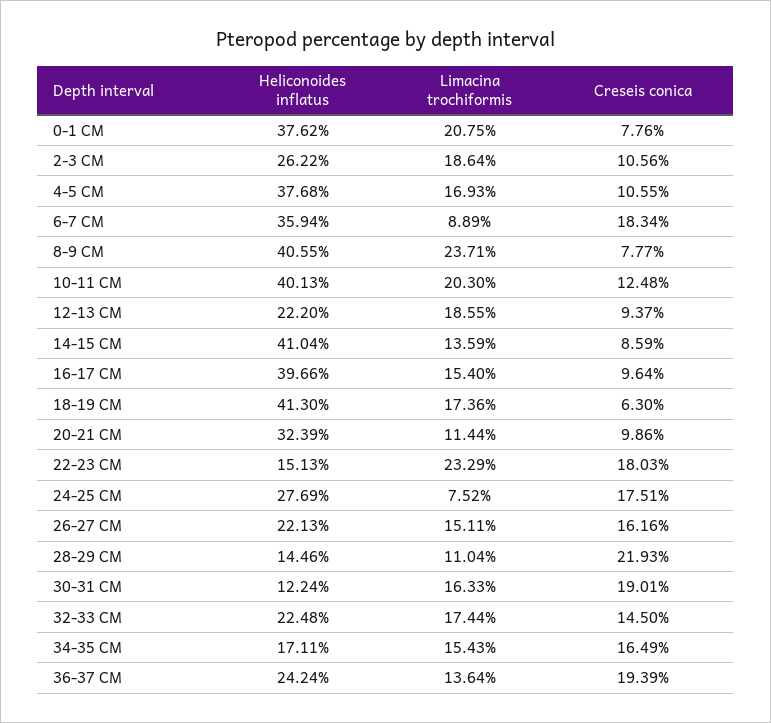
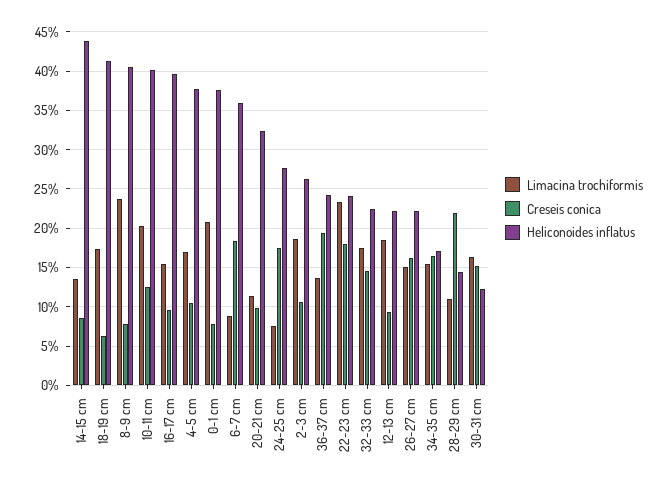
Heliconoides inflatus, 14-15 CM: 41.04 -> 44
Heliconoides inflatus, 22-23 CM: 15.13 -> 24
Creseis conica, 30-31 CM: 19.01 -> 15

